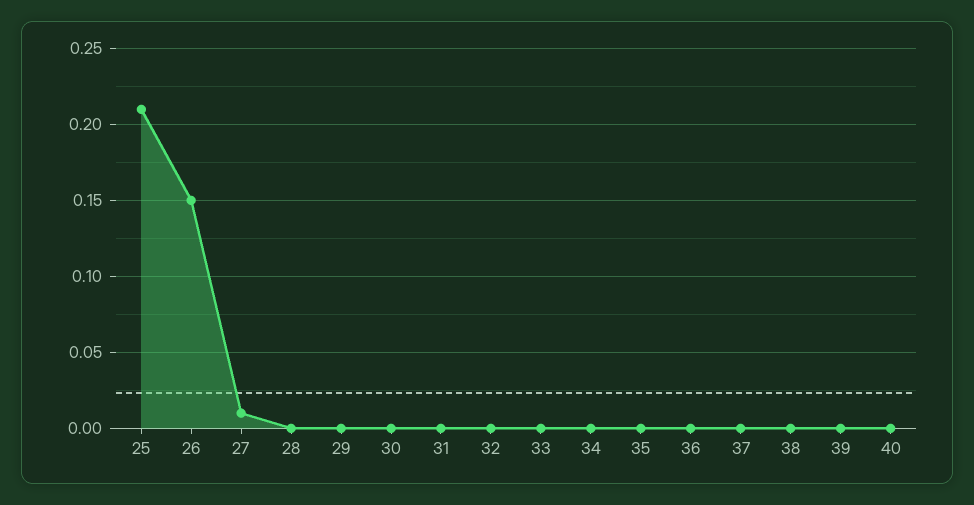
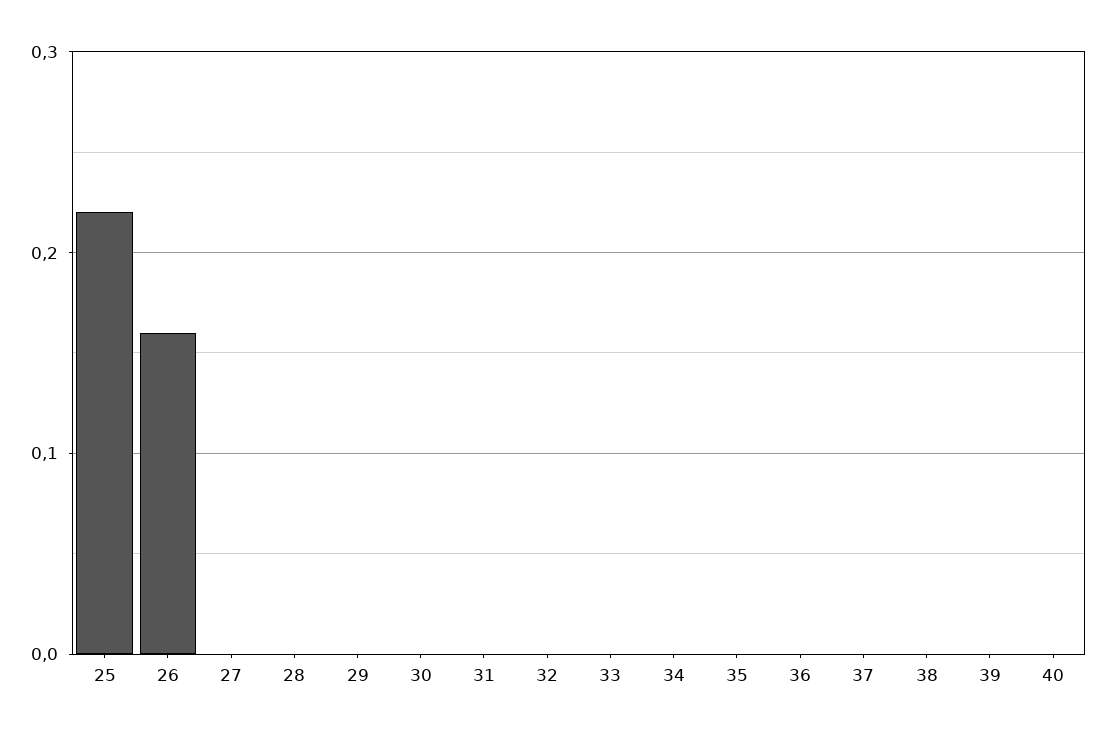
25: 0.21 -> 0.22
26: 0.15 -> 0.16
27: 0.01 -> 0

